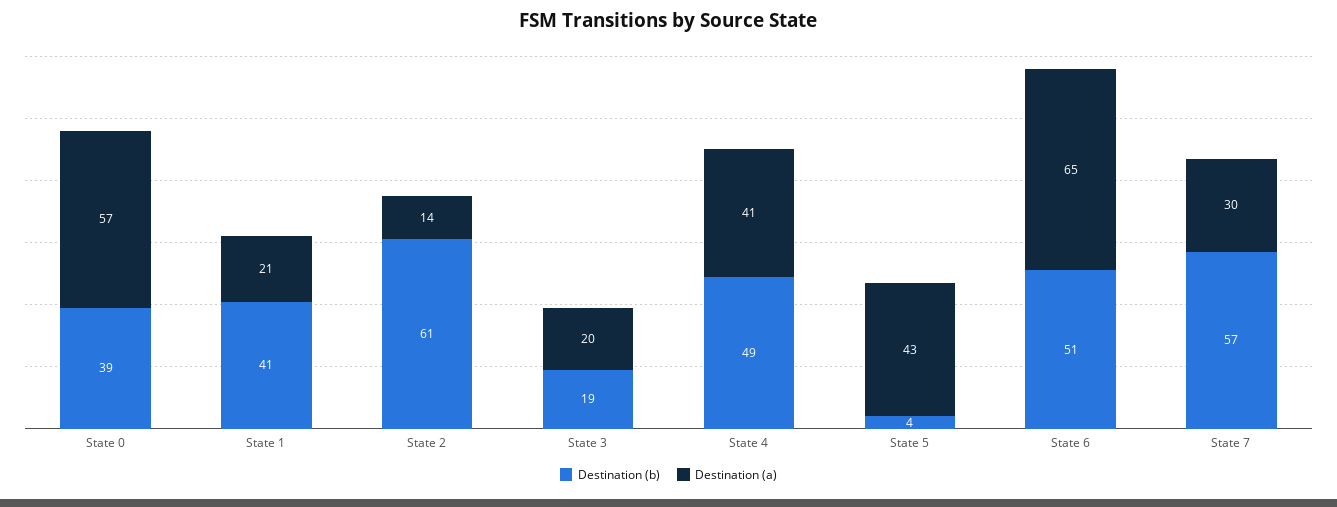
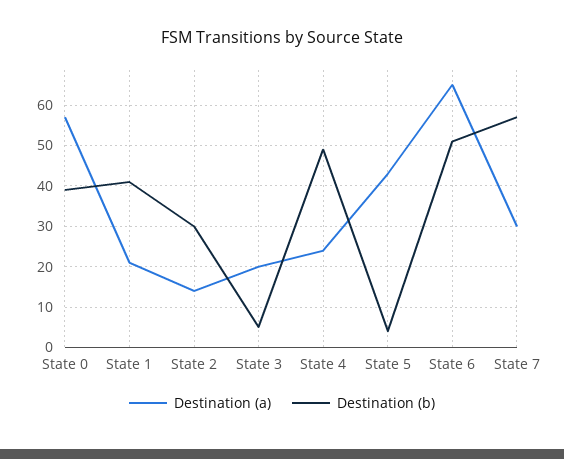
Destination (b), State 2: 61 -> 30
Destination (b), State 3: 19 -> 5
Destination (a), State 4: 41 -> 25

